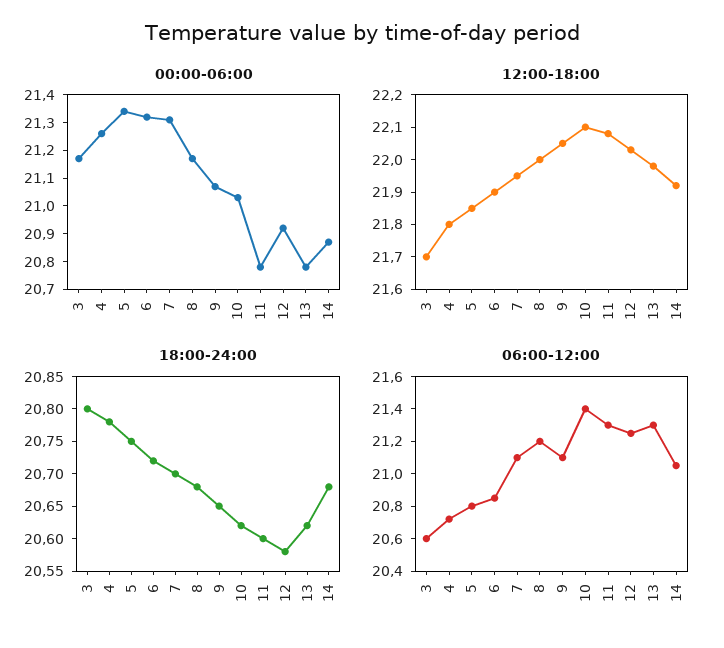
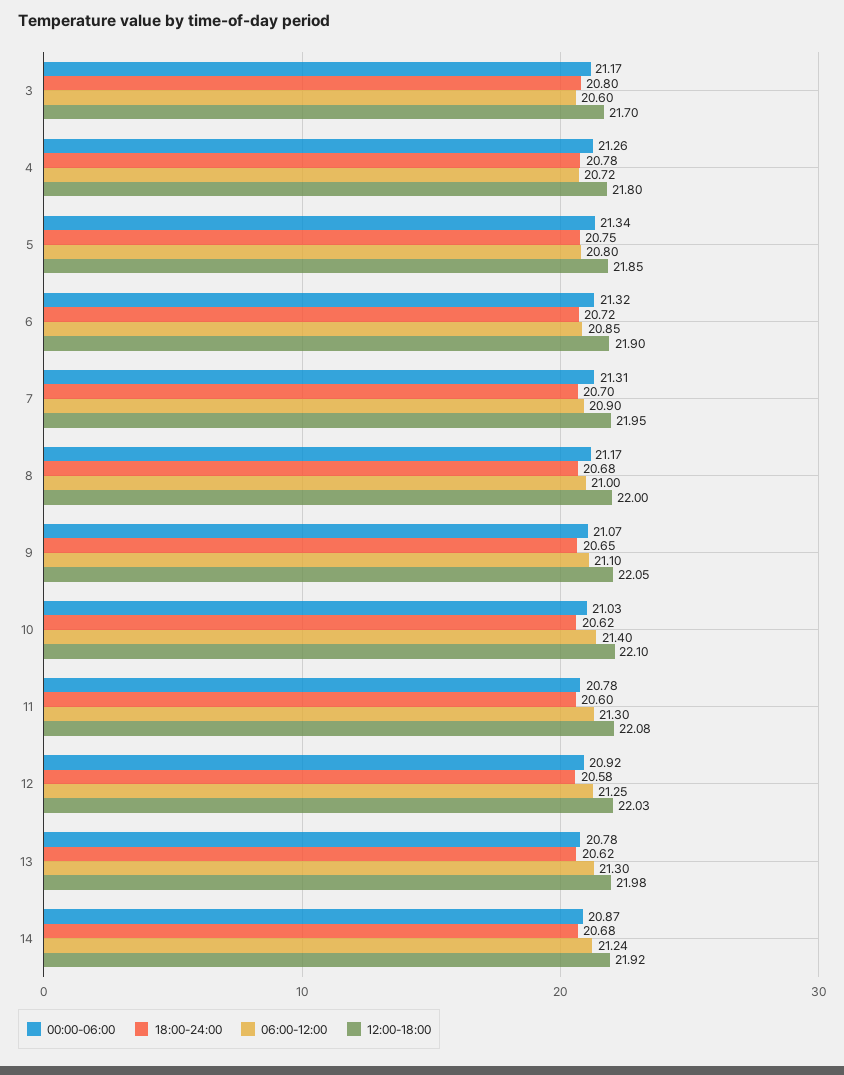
06:00-12:00, 7: 21.1 -> 20.9
06:00-12:00, 8: 21.2 -> 21
06:00-12:00, 14: 21.05 -> 21.24

